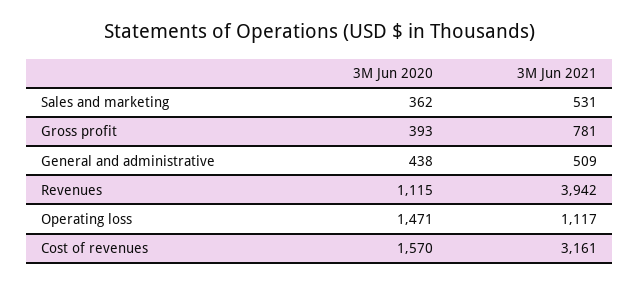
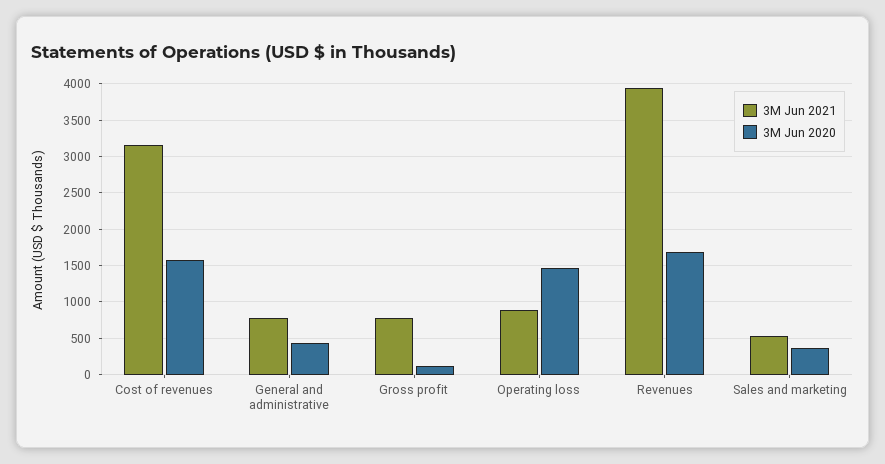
3M Jun 2020, Gross profit: 393 -> 100
3M Jun 2021, General and administrative: 509 -> 800
3M Jun 2020, Revenues: 1115 -> 1700
3M Jun 2021, Operating loss: 1117 -> 900

